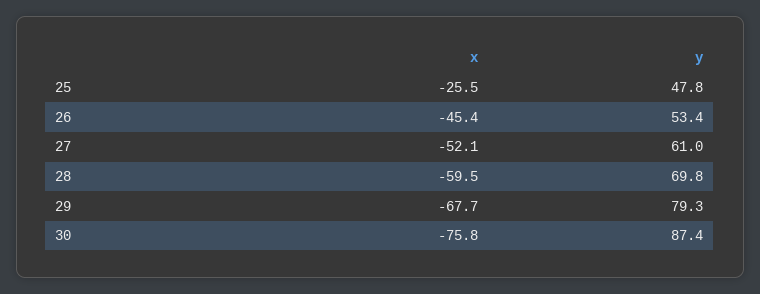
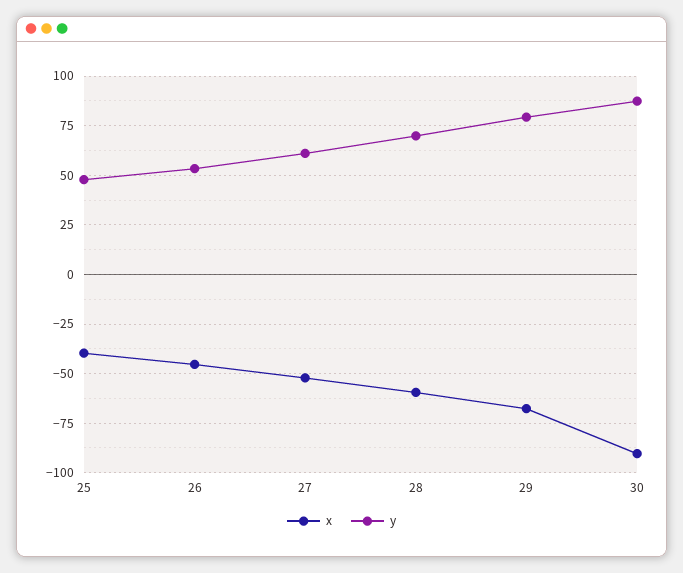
x, 25: -25.5 -> -40
x, 30: -75.8 -> -90

